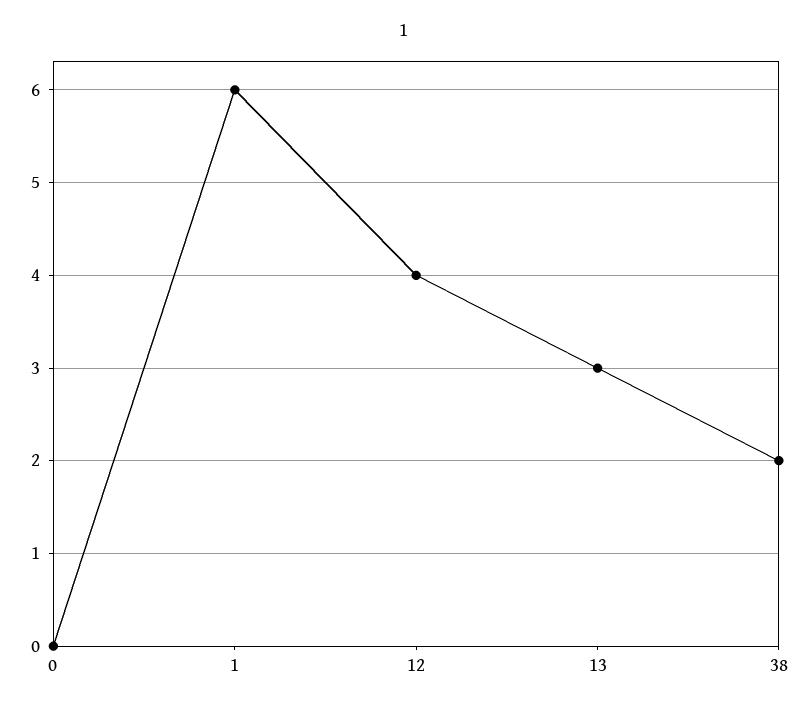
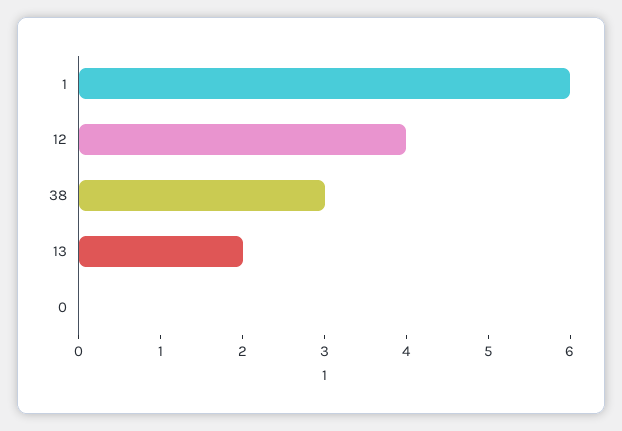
13: 3 -> 2
38: 2 -> 3

